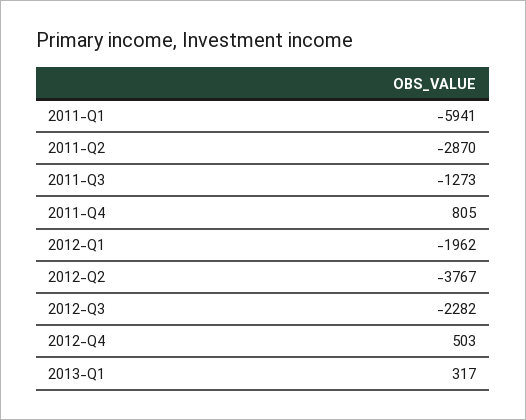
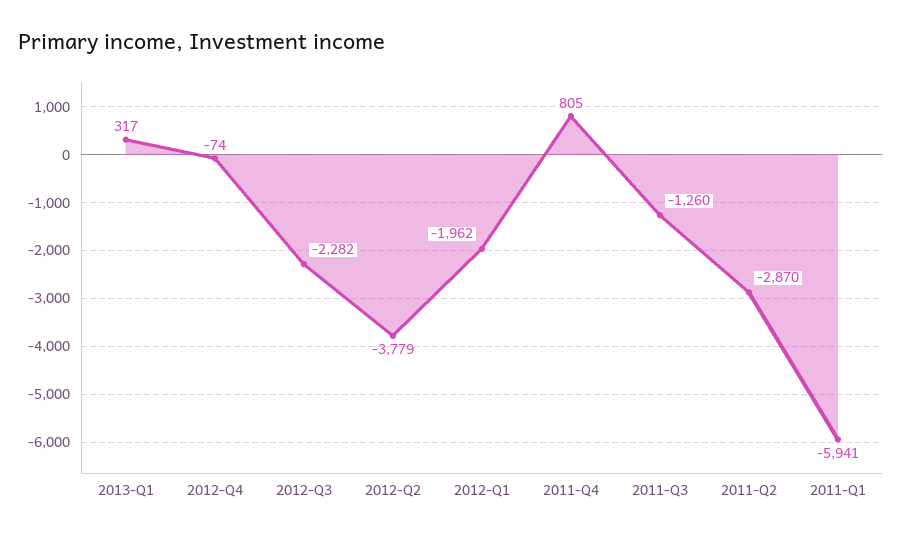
2011-Q3: -1273 -> -1260
2012-Q2: -3767 -> -3779
2012-Q4: 503 -> -74

